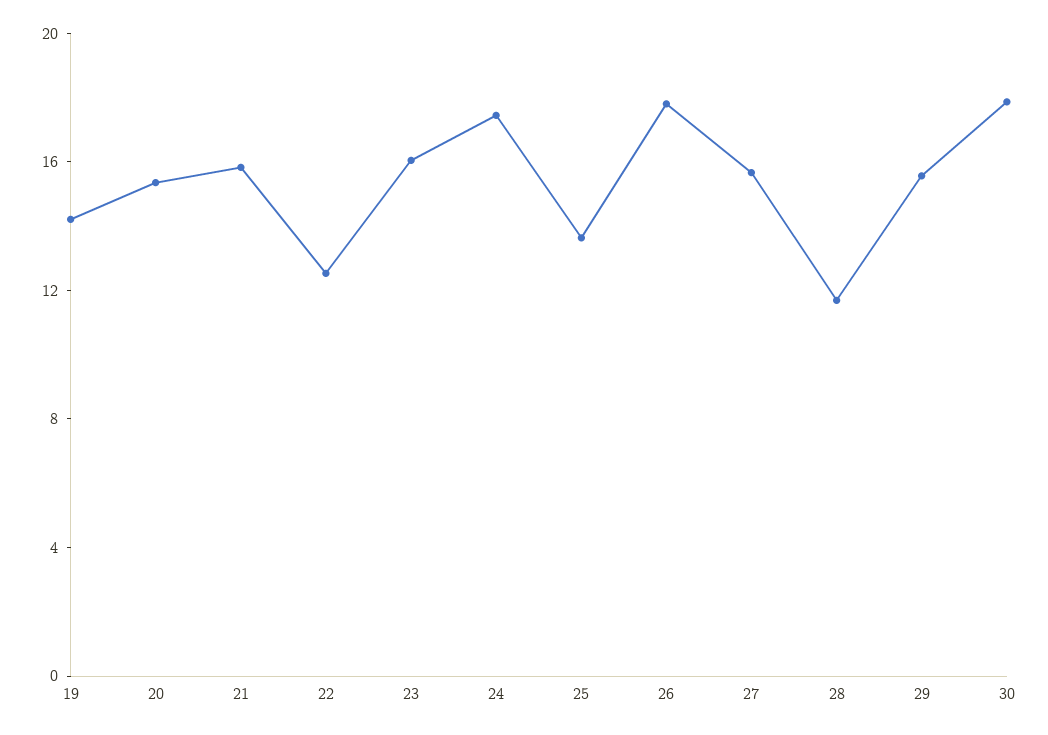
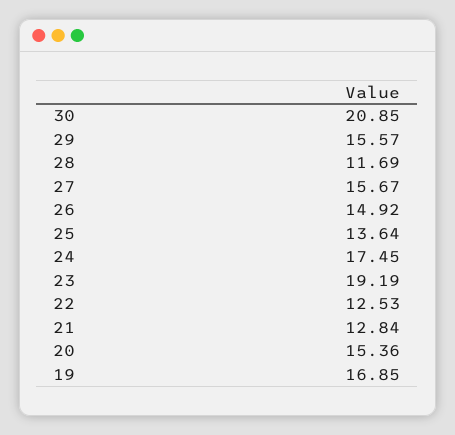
19: 14 -> 16.85
21: 16 -> 12.84
23: 16 -> 19.19
26: 18 -> 14.92
30: 18 -> 20.85

